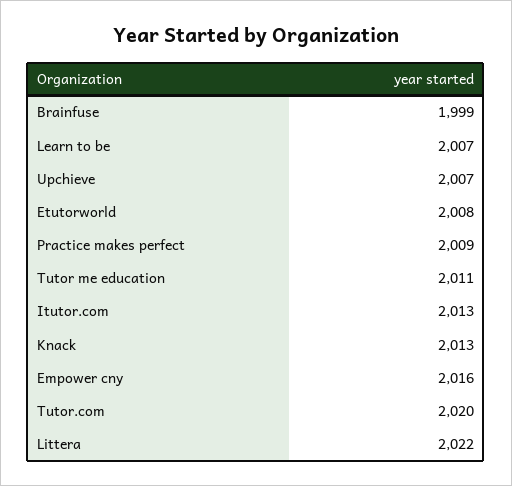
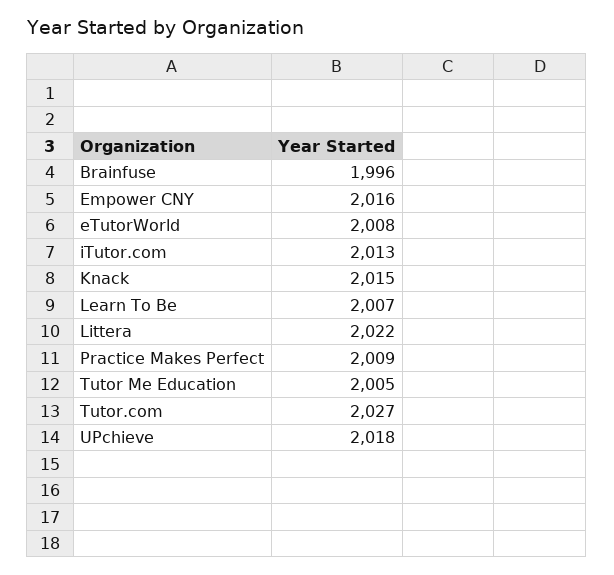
Brainfuse: 1999 -> 1996
Upchieve: 2007 -> 2018
Tutor me education: 2011 -> 2005
Knack: 2013 -> 2015
Tutor.com: 2020 -> 2027

